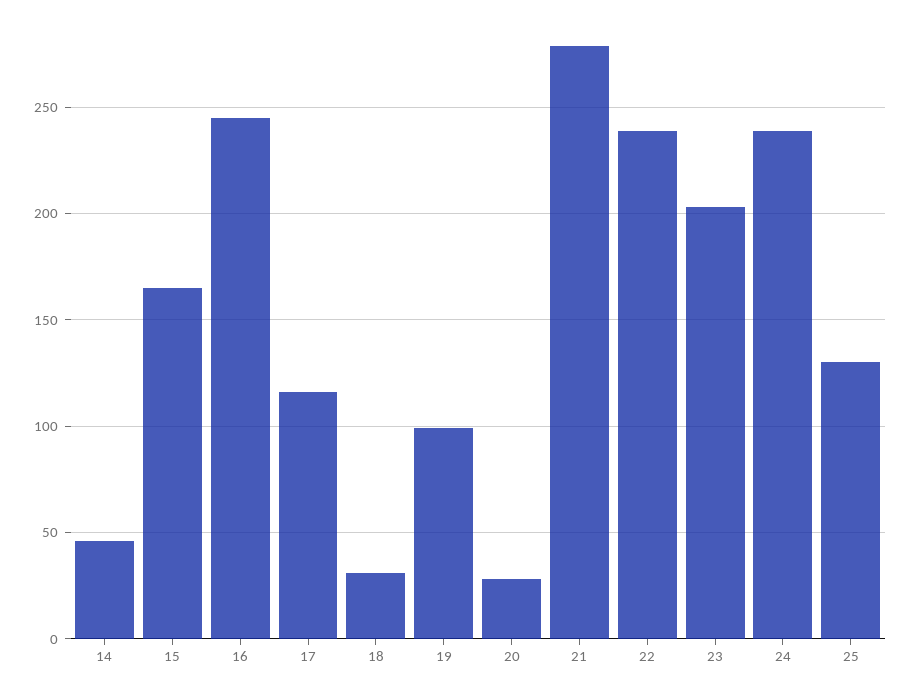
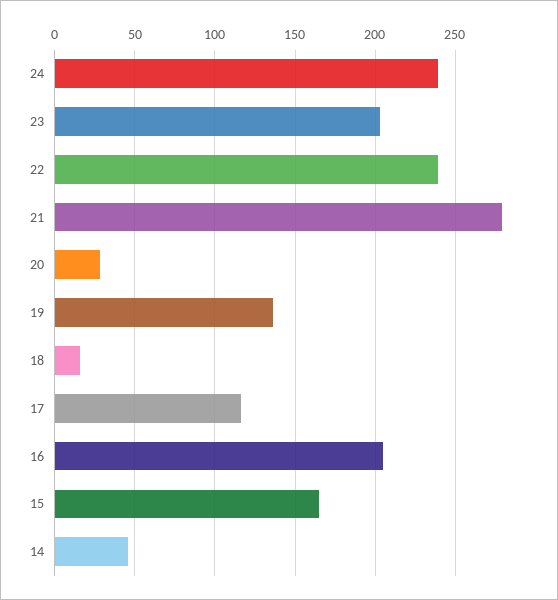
16: 245 -> 205
18: 30 -> 15
19: 100 -> 135
25: 130 -> none

